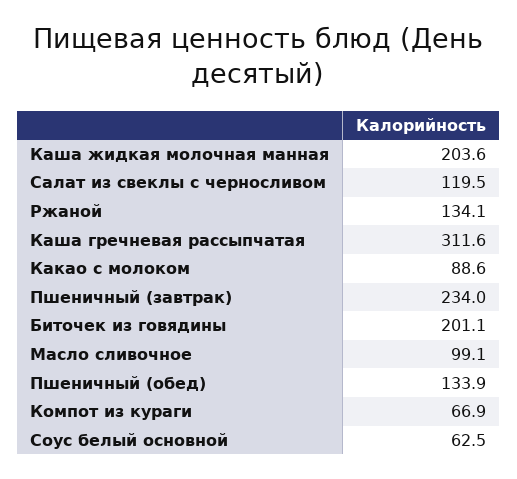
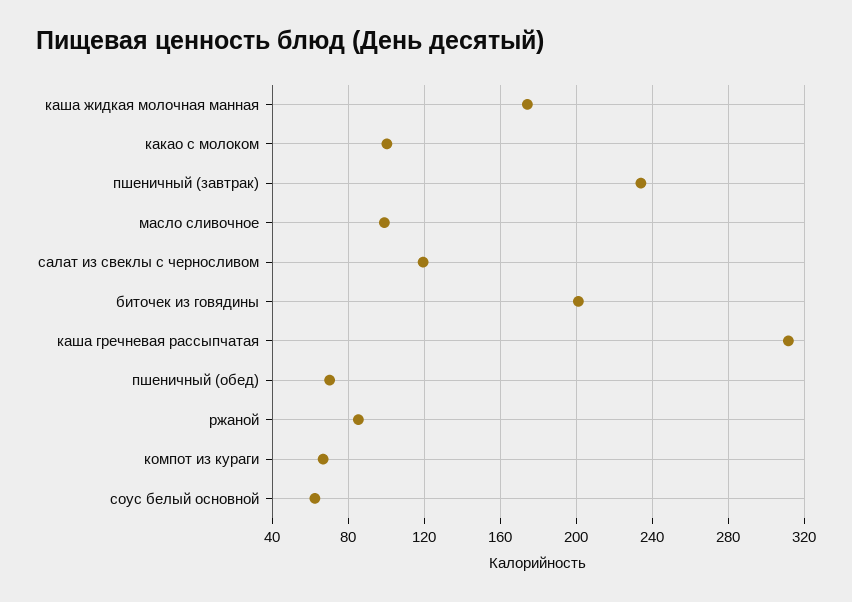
Каша жидкая молочная манная: 203.6 -> 175
Ржаной: 134.1 -> 85
Какао с молоком: 88.6 -> 100
Пшеничный (обед): 133.9 -> 70

